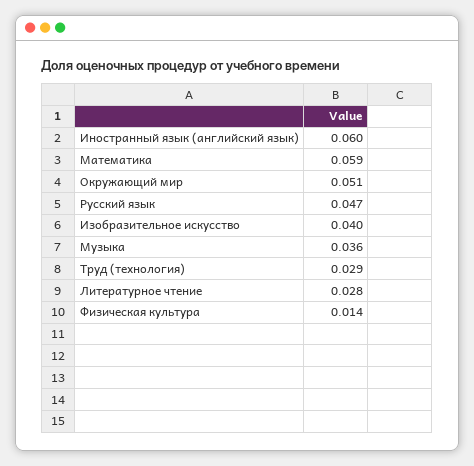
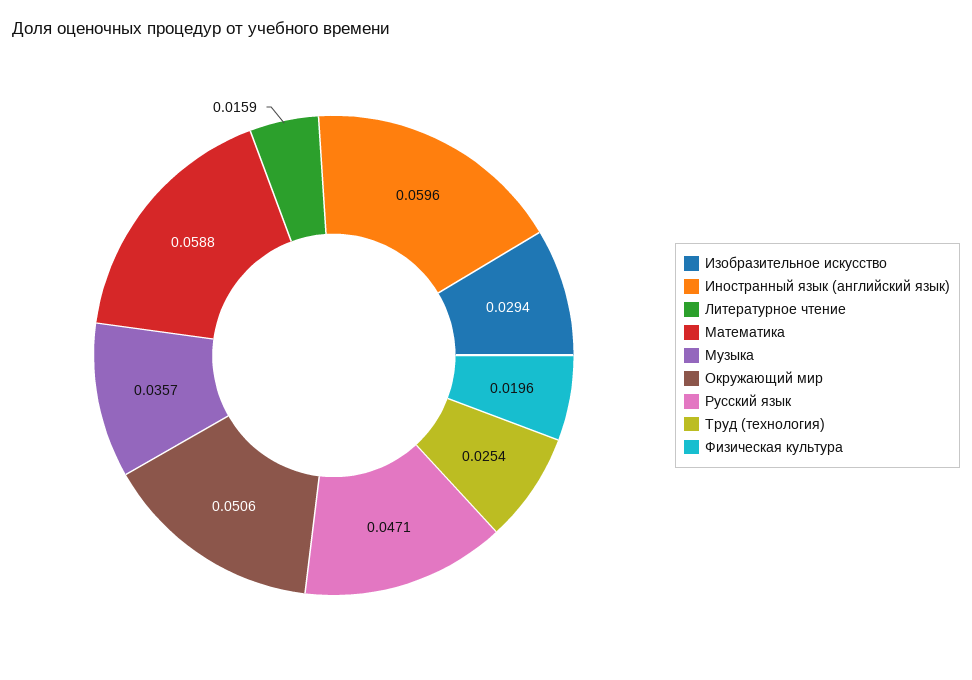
Изобразительное искусство: 0.04 -> 0.0294
Труд (технология): 0.029 -> 0.0254
Литературное чтение: 0.028 -> 0.0159
Физическая культура: 0.014 -> 0.0196

